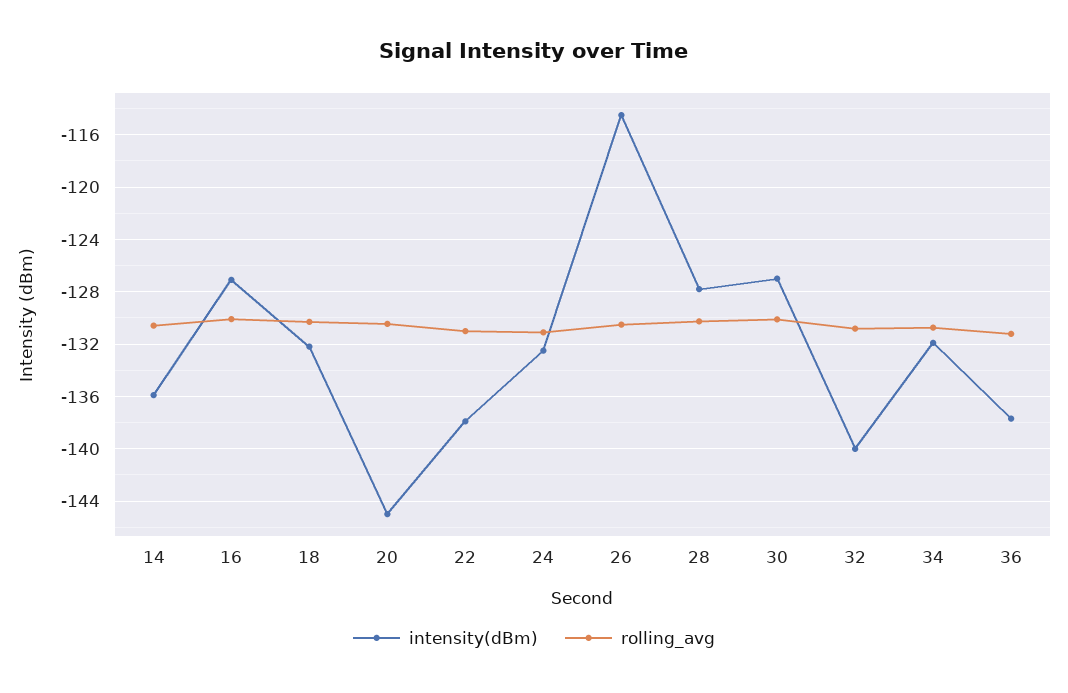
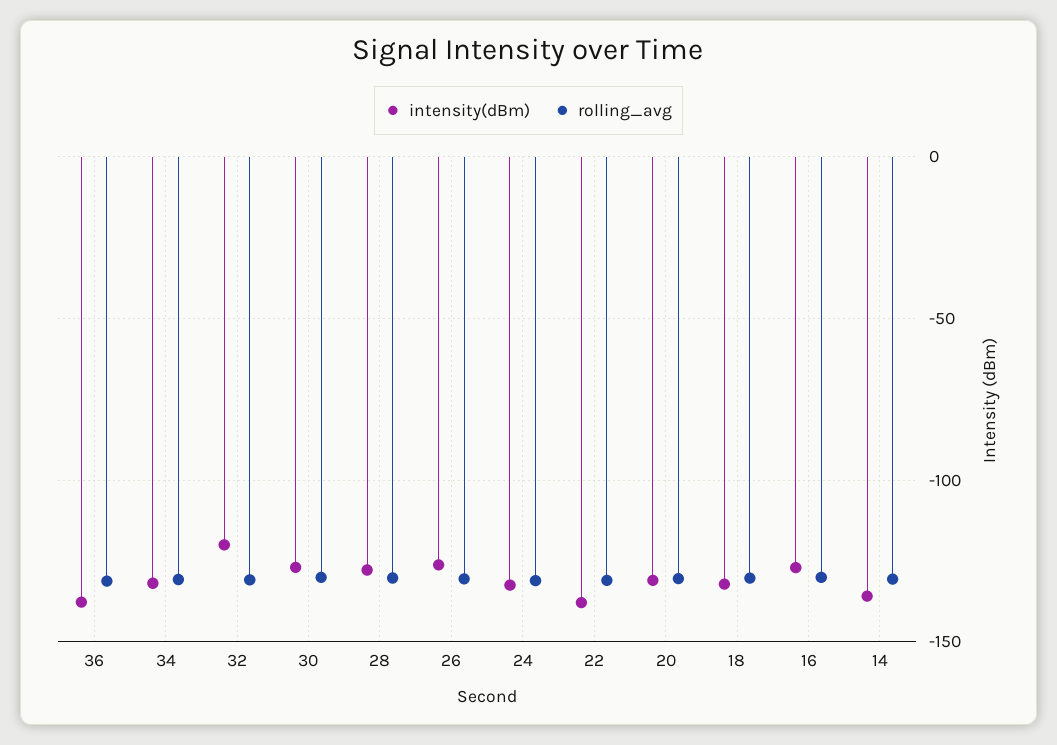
intensity(dBm), 20: -145 -> -130
intensity(dBm), 26: -114.5 -> -125
intensity(dBm), 32: -140 -> -120

